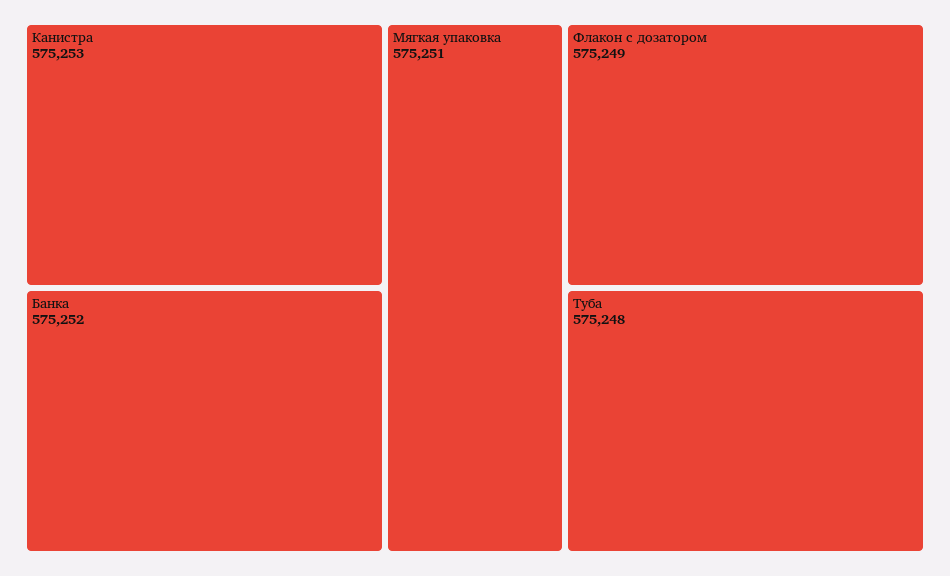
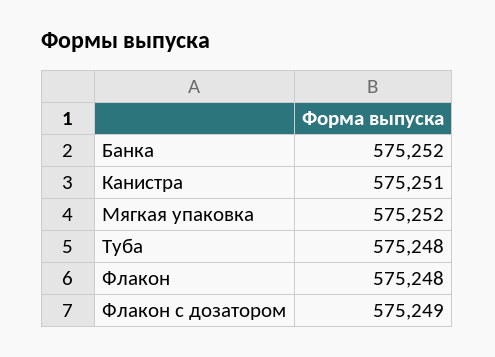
Канистра: 575253 -> 575251
Мягкая упаковка: 575251 -> 575252
Флакон: none -> 575248

